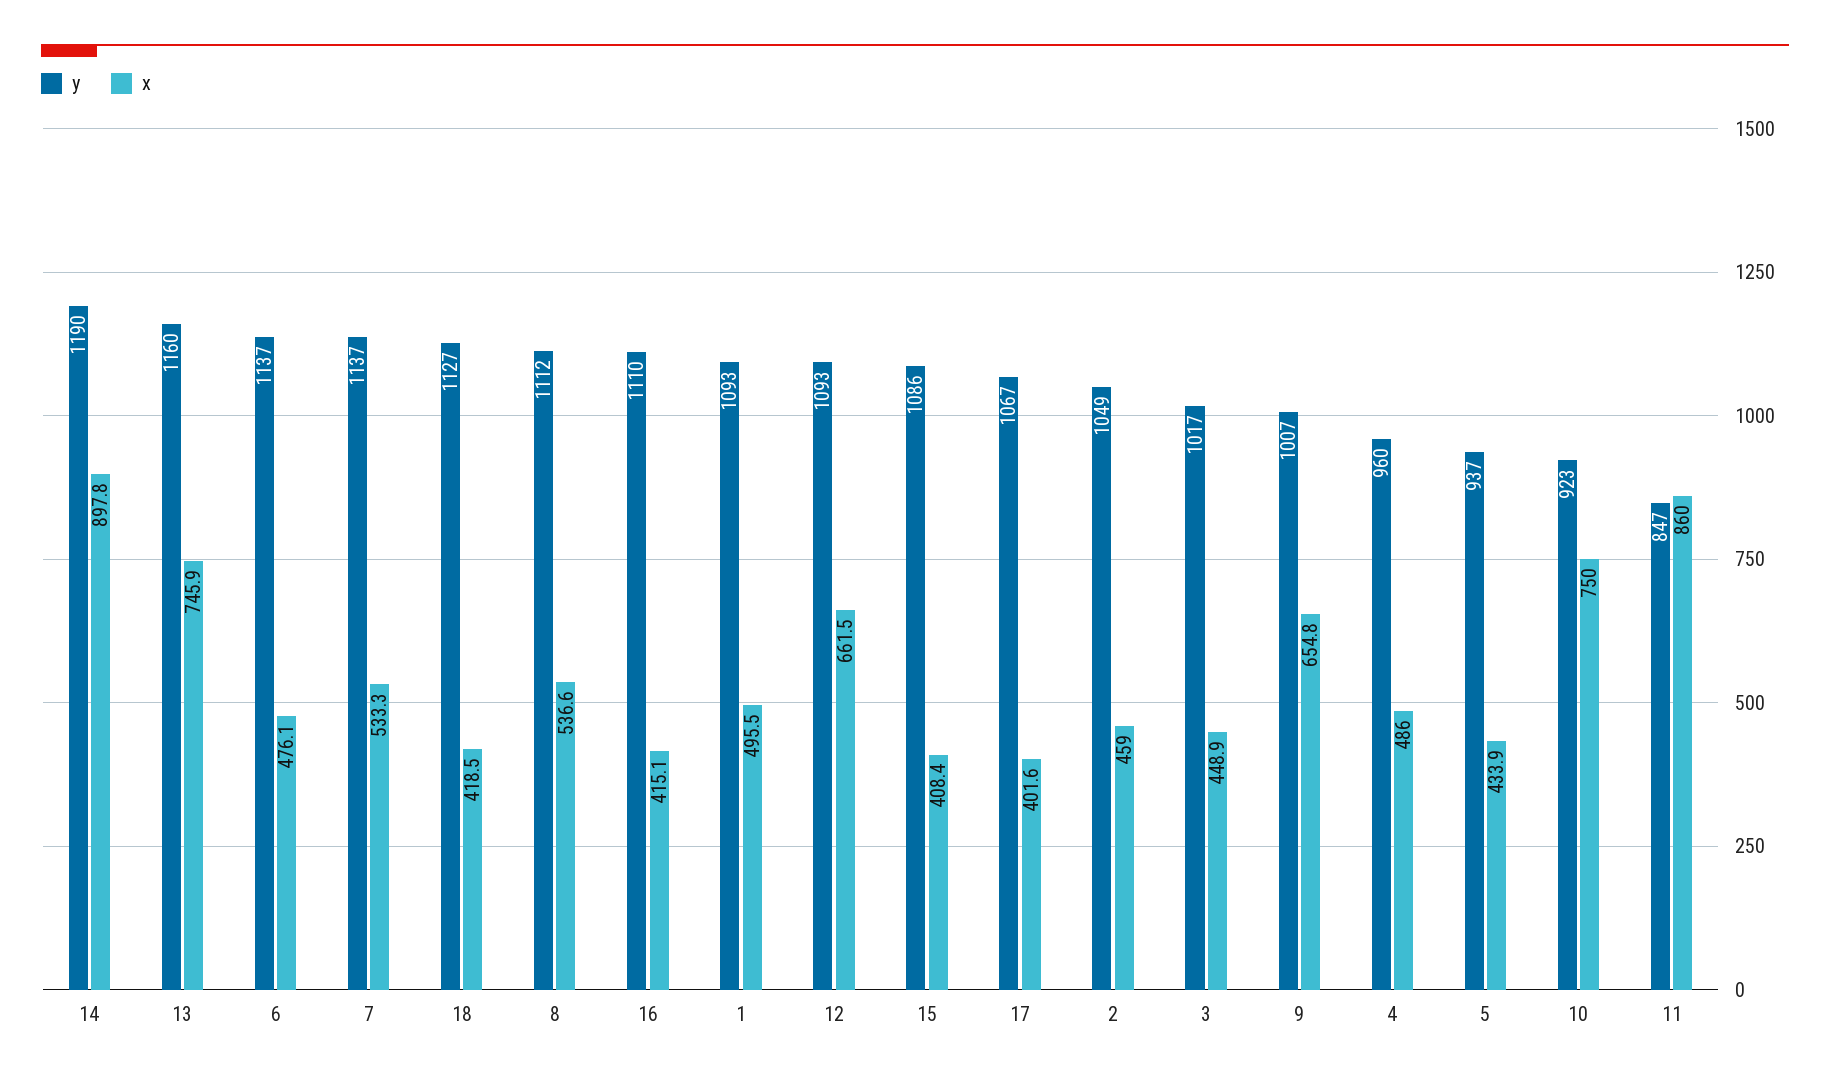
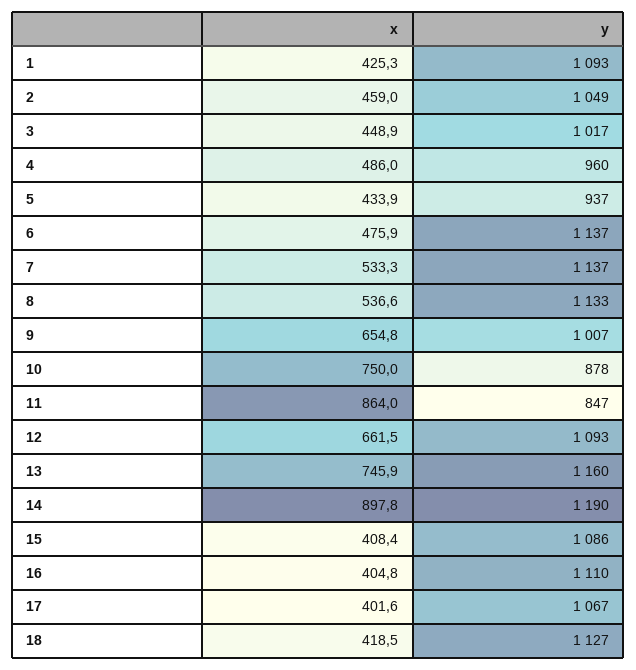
x, 6: 476.1 -> 475.9
y, 8: 1112 -> 1133
x, 16: 415.1 -> 404.8
x, 1: 495.5 -> 425.3
y, 10: 923 -> 878
x, 11: 860 -> 864

